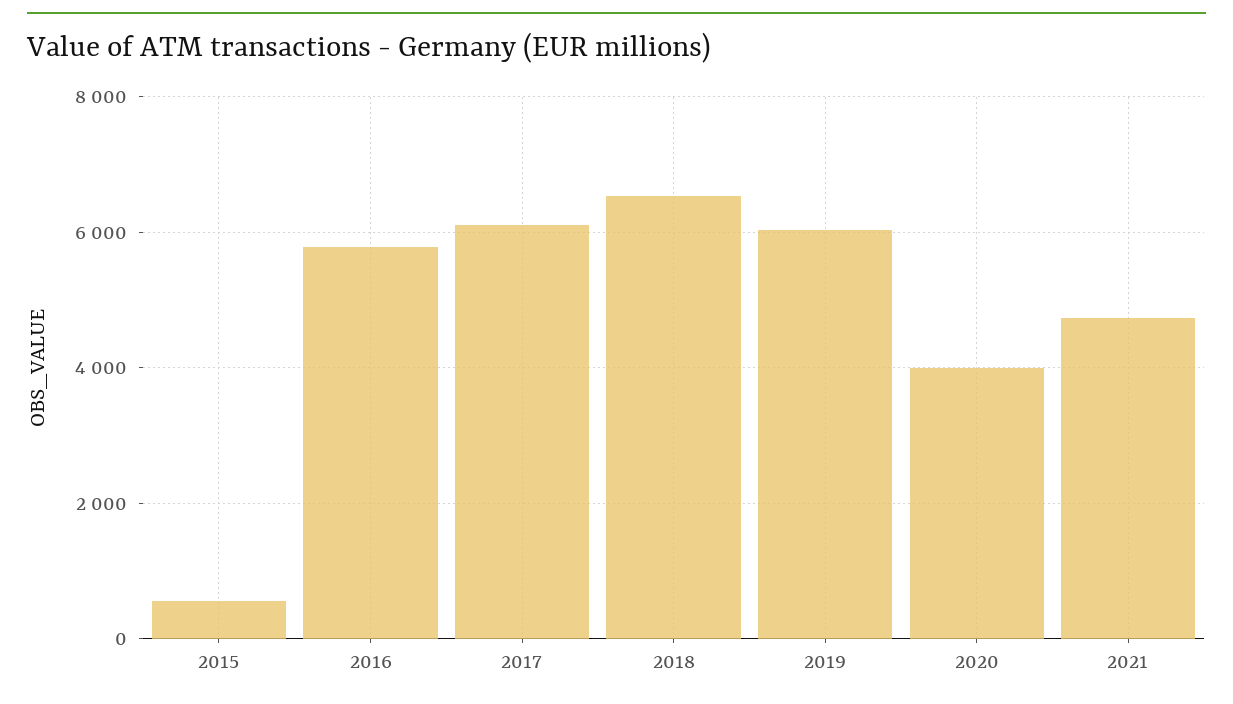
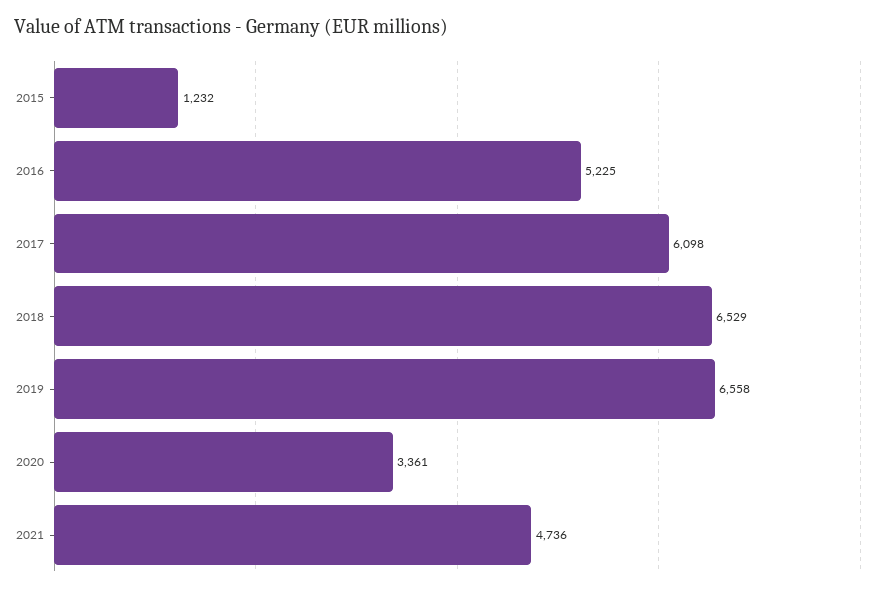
2015: 600 -> 1232
2016: 5800 -> 5225
2019: 6000 -> 6558
2020: 4000 -> 3361

